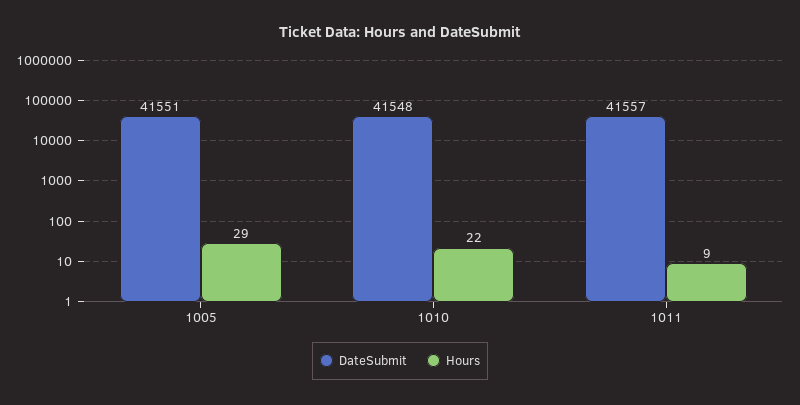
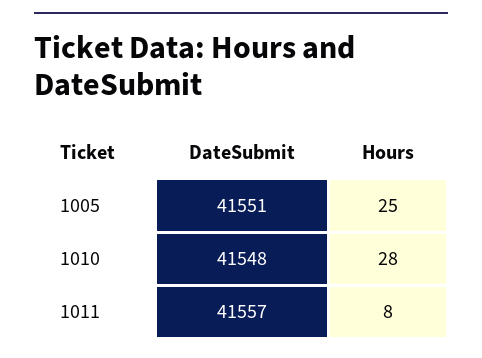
Hours, 1005: 29 -> 25
Hours, 1010: 22 -> 28
Hours, 1011: 9 -> 8

